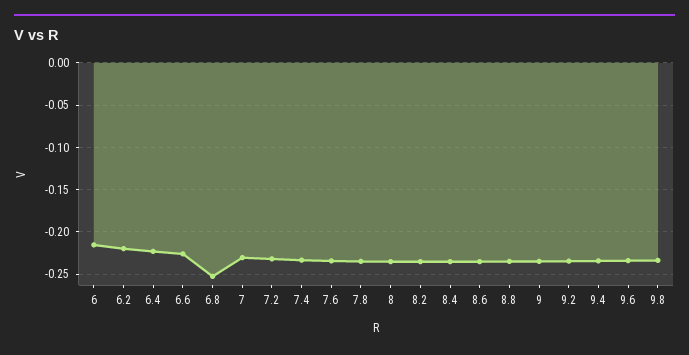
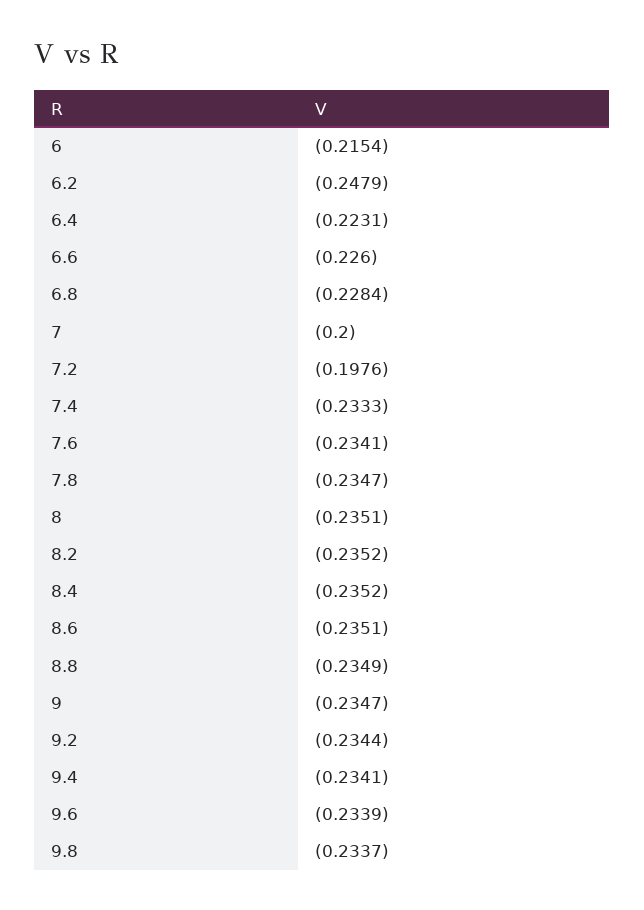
6.2: -0.22 -> -0.2479
6.8: -0.25 -> -0.2284
7: -0.23 -> -0.2
7.2: -0.23 -> -0.1976

